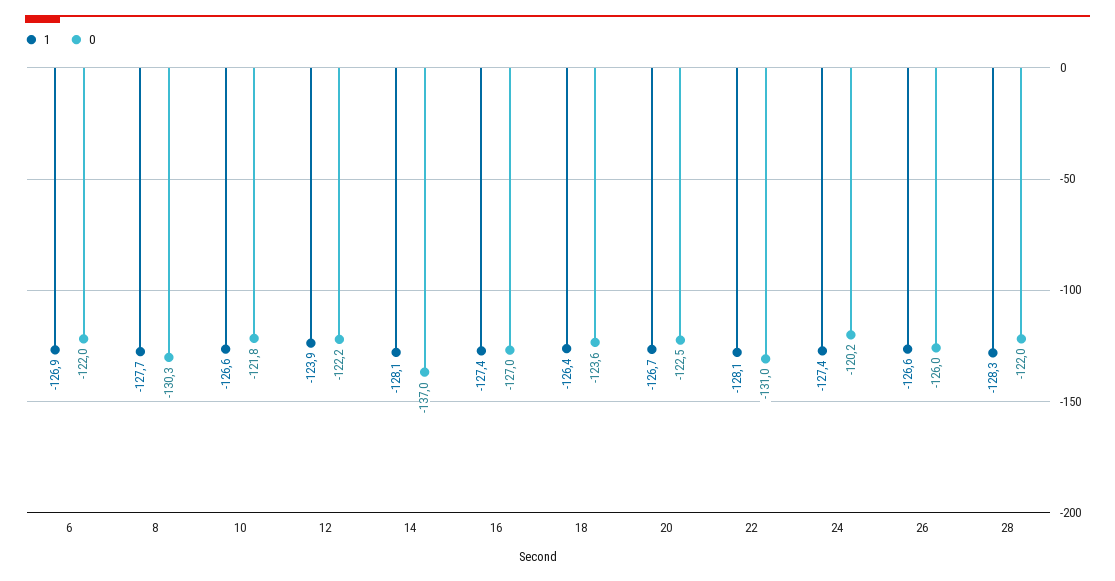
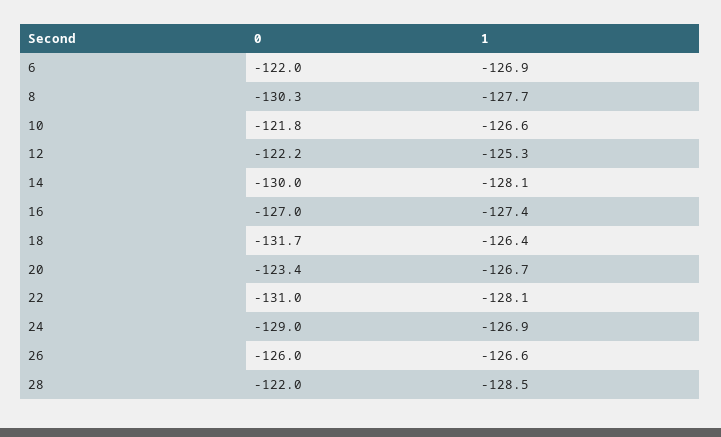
1, 12: -123.9 -> -125.3
0, 14: -137 -> -130
0, 18: -123.6 -> -131.7
0, 20: -122.5 -> -123.4
1, 24: -127.4 -> -126.9
0, 24: -120.2 -> -129
1, 28: -128.3 -> -128.5

